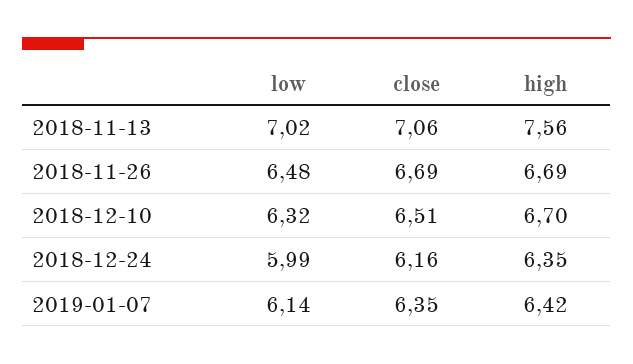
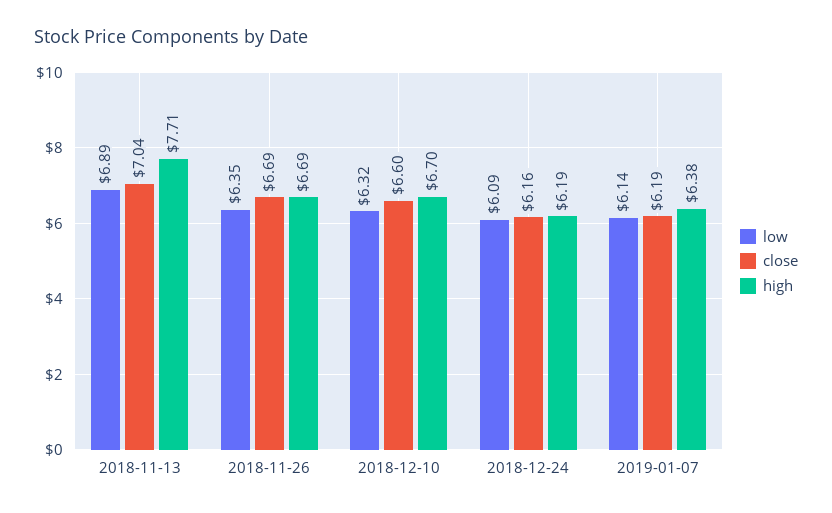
low, 2018-11-13: 7.02 -> 6.89
close, 2018-11-13: 7.06 -> 7.04
high, 2018-11-13: 7.56 -> 7.71
low, 2018-11-26: 6.48 -> 6.35
close, 2018-12-10: 6.51 -> 6.6
low, 2018-12-24: 5.99 -> 6.09
high, 2018-12-24: 6.35 -> 6.19
close, 2019-01-07: 6.35 -> 6.19
high, 2019-01-07: 6.42 -> 6.38

